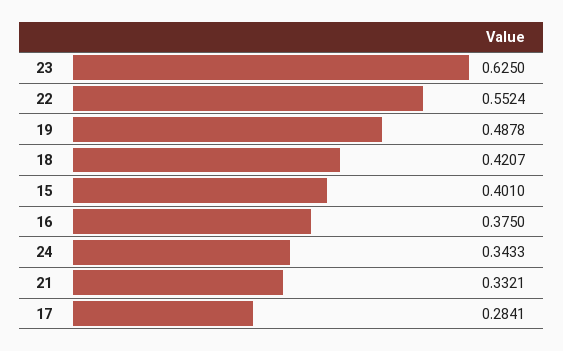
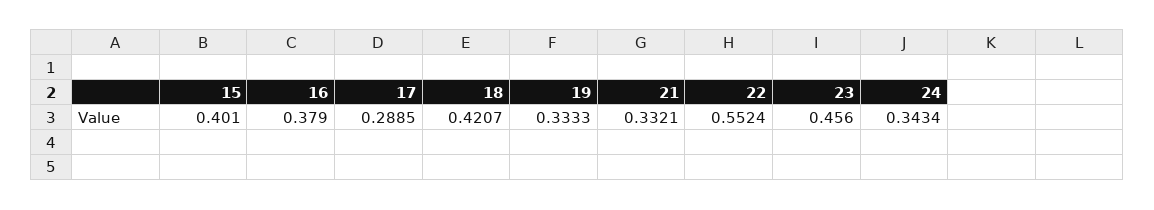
23: 0.625 -> 0.456
19: 0.4878 -> 0.3333
16: 0.375 -> 0.379
24: 0.3433 -> 0.3434
17: 0.2841 -> 0.2885

